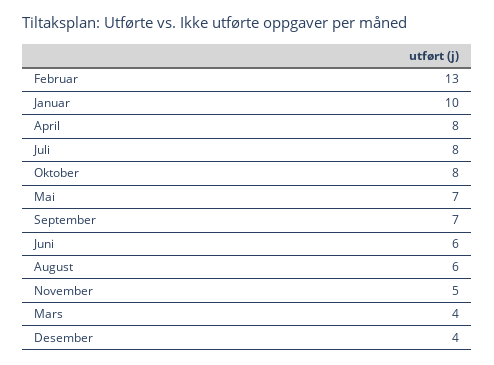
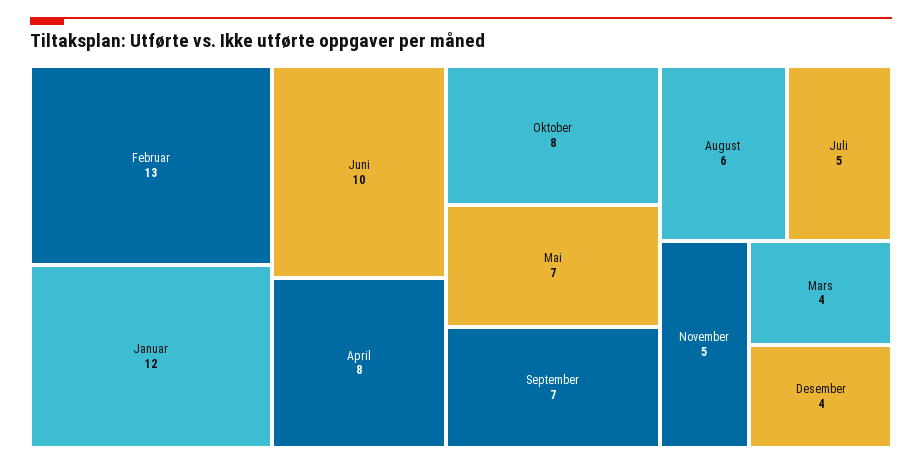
Januar: 10 -> 12
Juli: 8 -> 5
Juni: 6 -> 10

